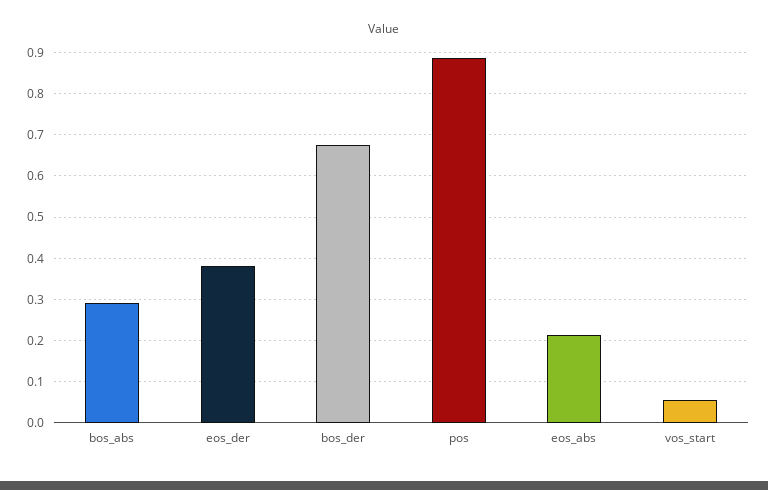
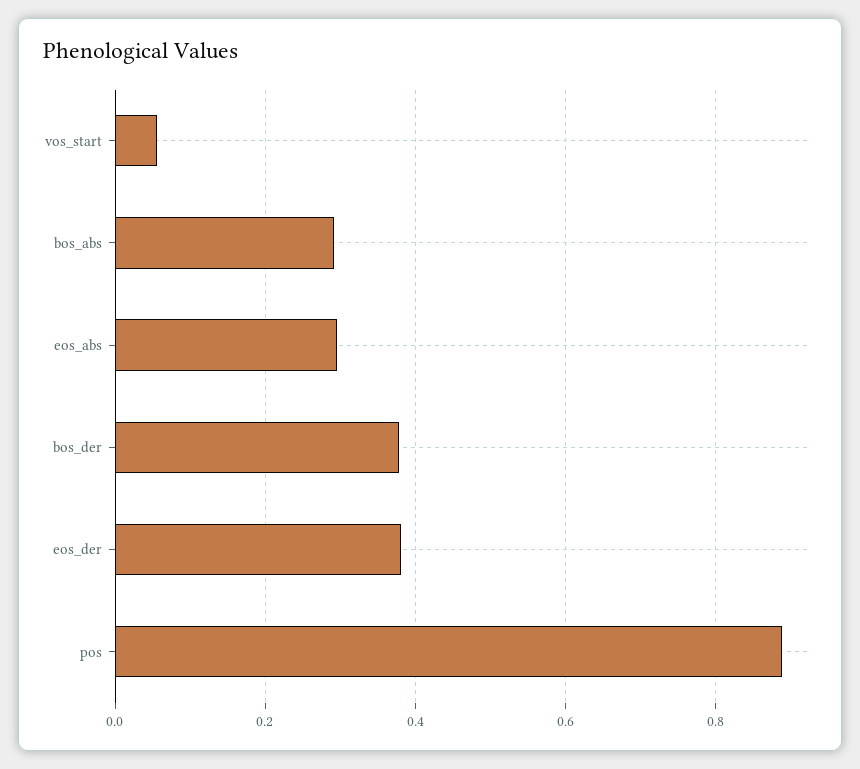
bos_der: 0.68 -> 0.38
eos_abs: 0.22 -> 0.3

